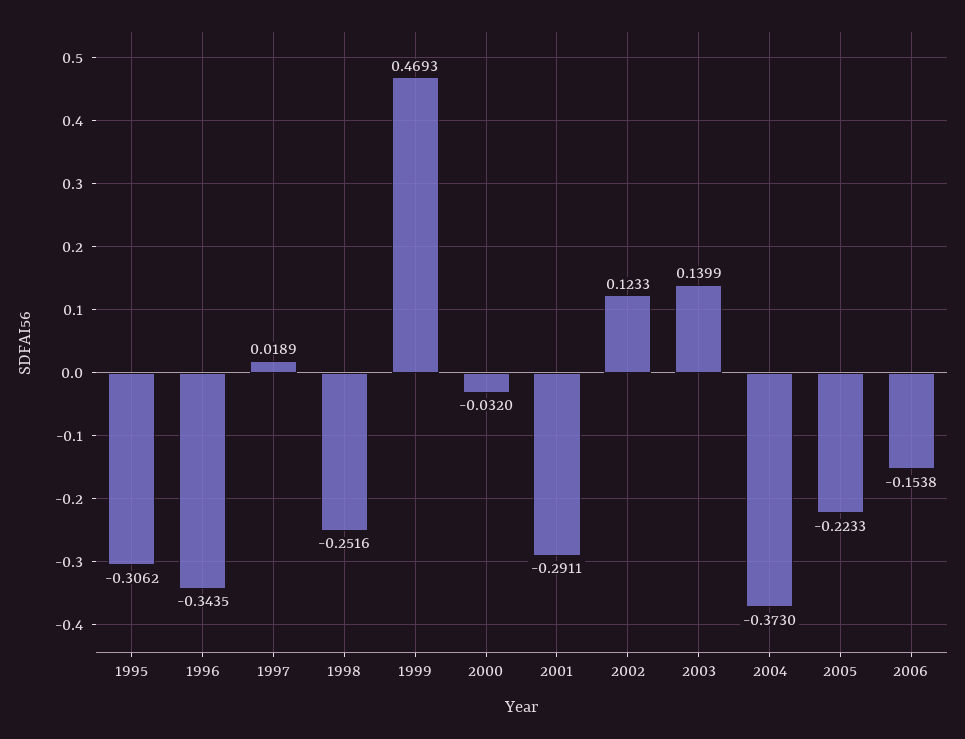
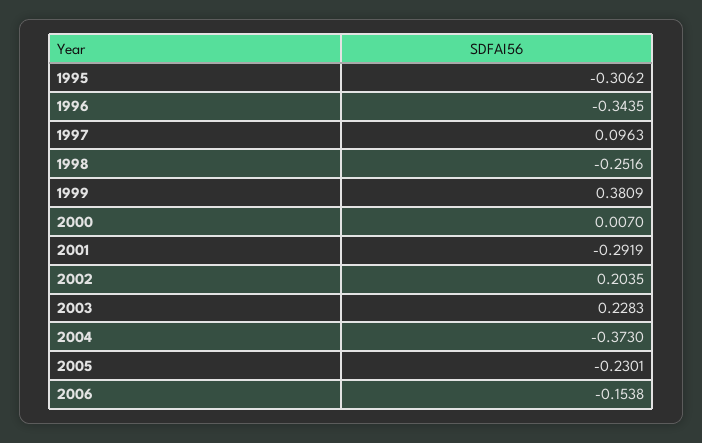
1997: 0.0189 -> 0.0963
1999: 0.4693 -> 0.3809
2000: -0.032 -> 0.007
2001: -0.2911 -> -0.2919
2002: 0.1233 -> 0.2035
2003: 0.1399 -> 0.2283
2005: -0.2233 -> -0.2301

